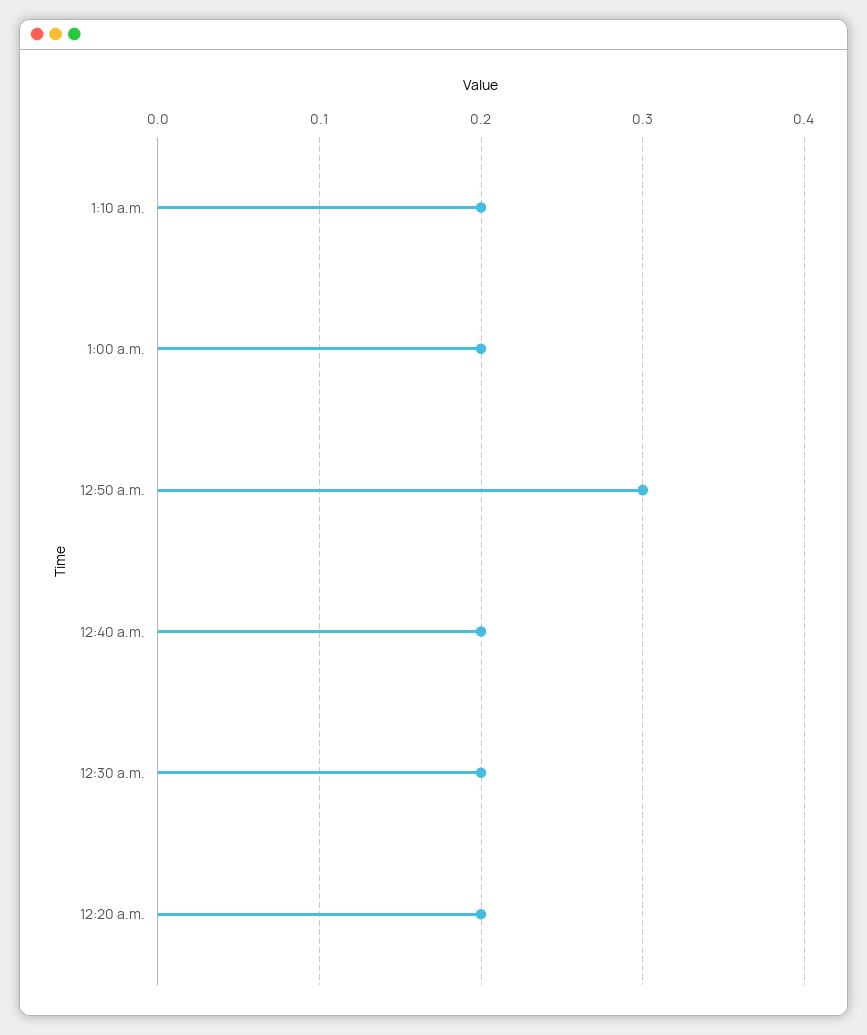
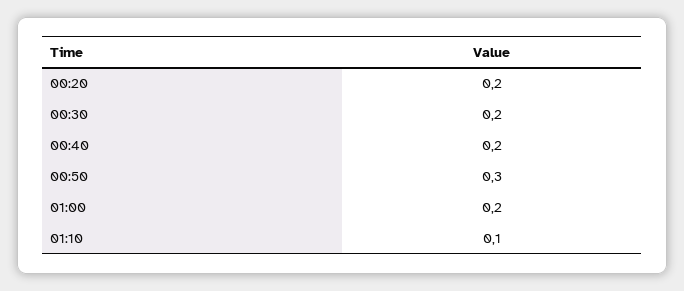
1:10 a.m.: 0.2 -> 0.1

